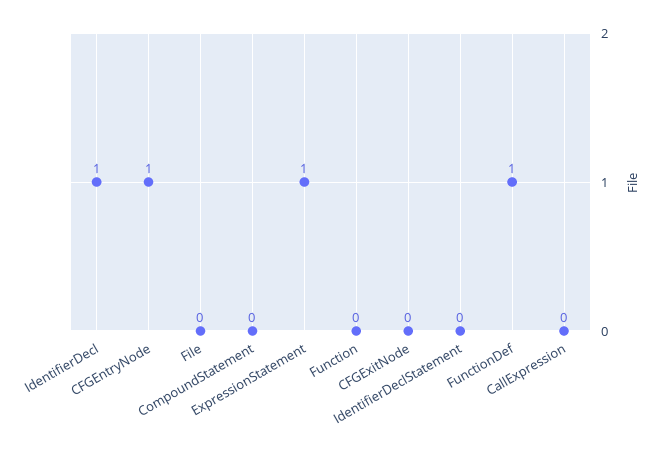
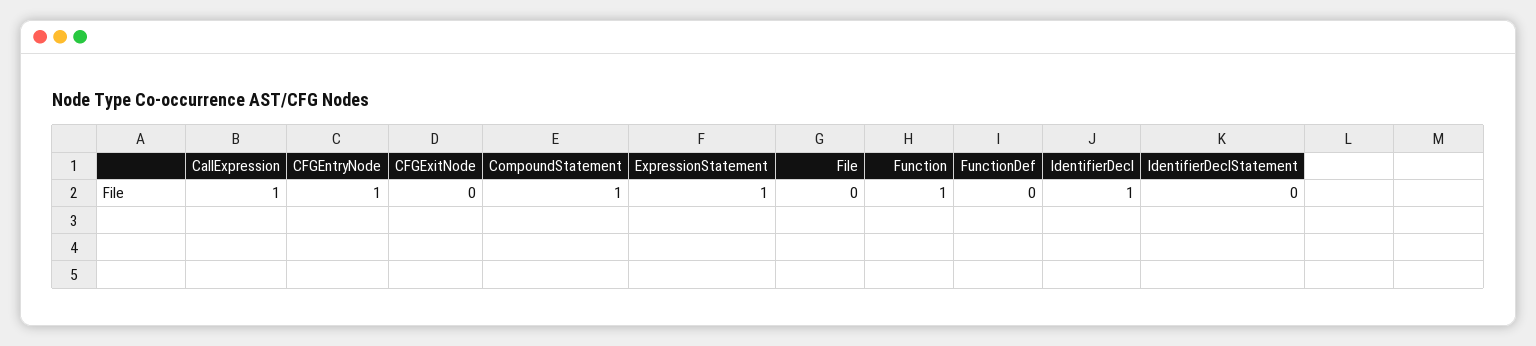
CompoundStatement: 0 -> 1
Function: 0 -> 1
FunctionDef: 1 -> 0
CallExpression: 0 -> 1

